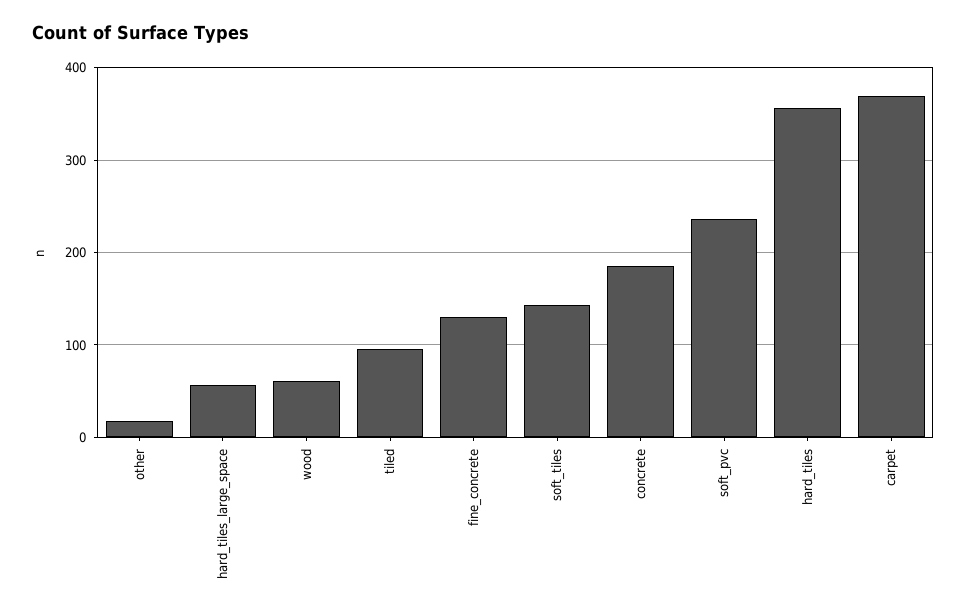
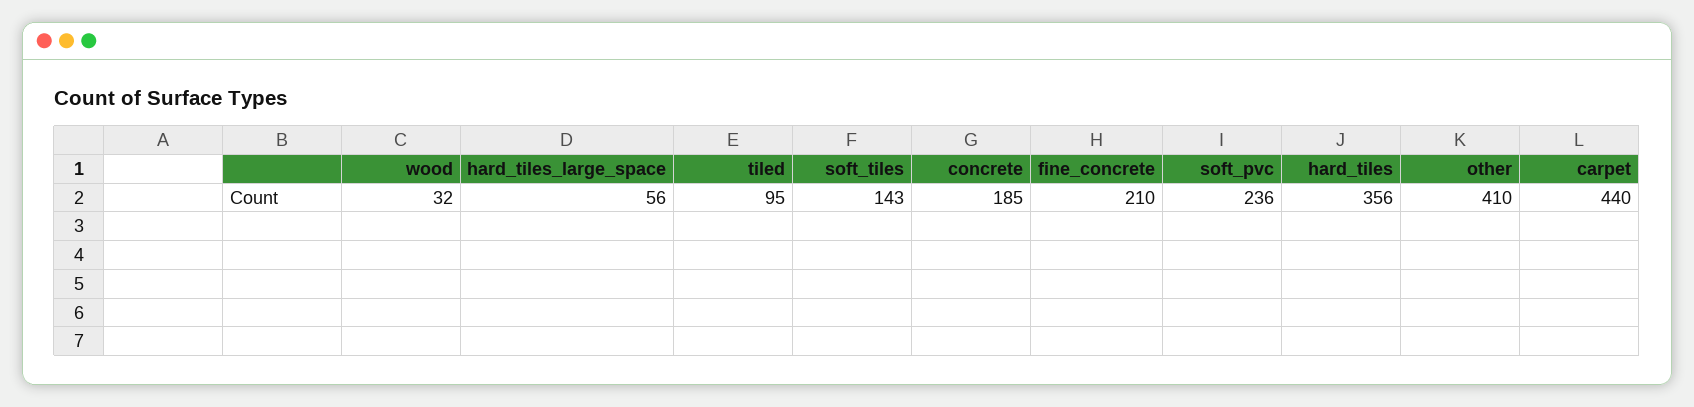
other: 20 -> 410
wood: 60 -> 32
fine_concrete: 130 -> 210
carpet: 370 -> 440

